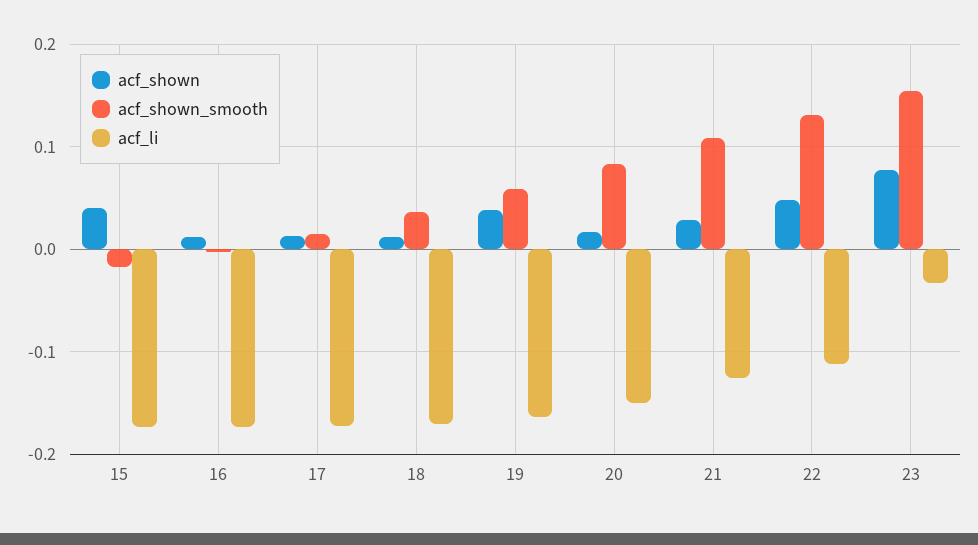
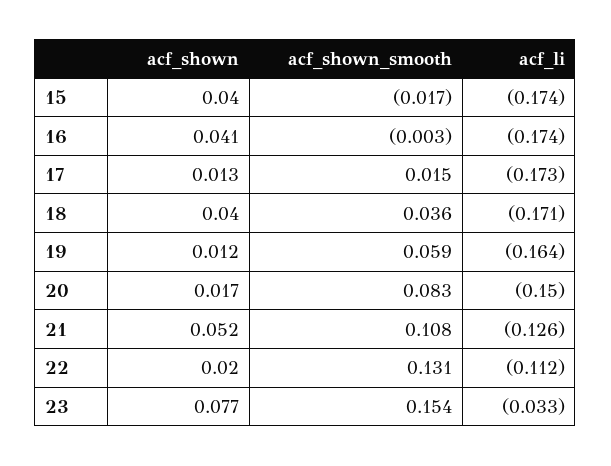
acf_shown, 16: 0.01 -> 0.041
acf_shown, 18: 0.01 -> 0.04
acf_shown, 19: 0.04 -> 0.012
acf_shown, 21: 0.03 -> 0.052
acf_shown, 22: 0.05 -> 0.02

